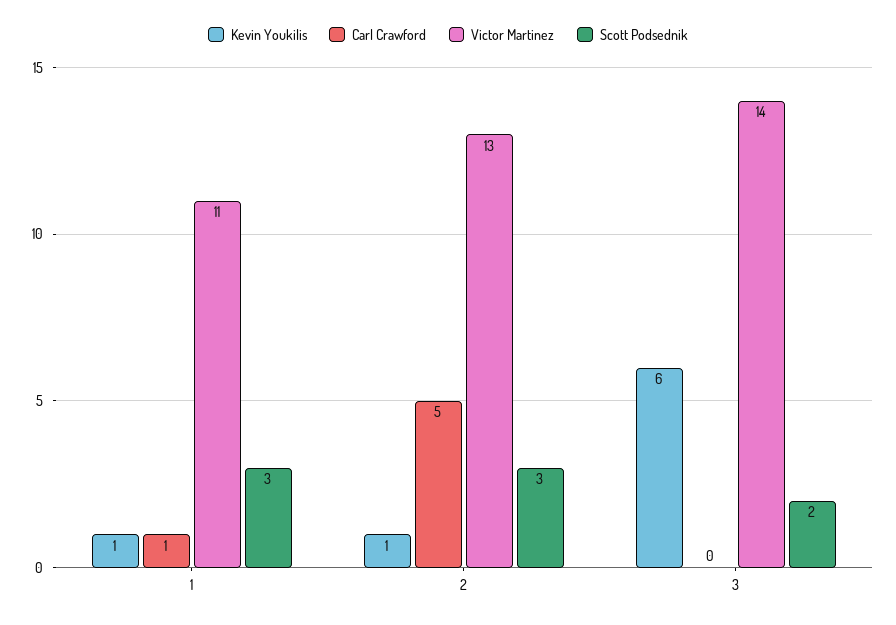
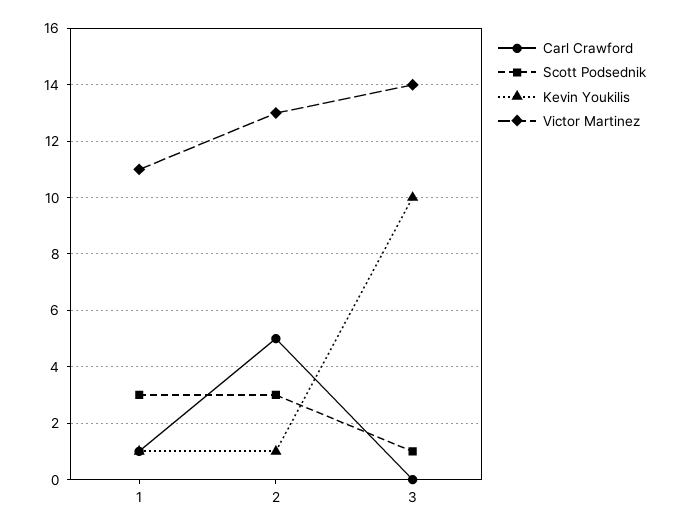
Kevin Youkilis, 3: 6 -> 10
Scott Podsednik, 3: 2 -> 1

